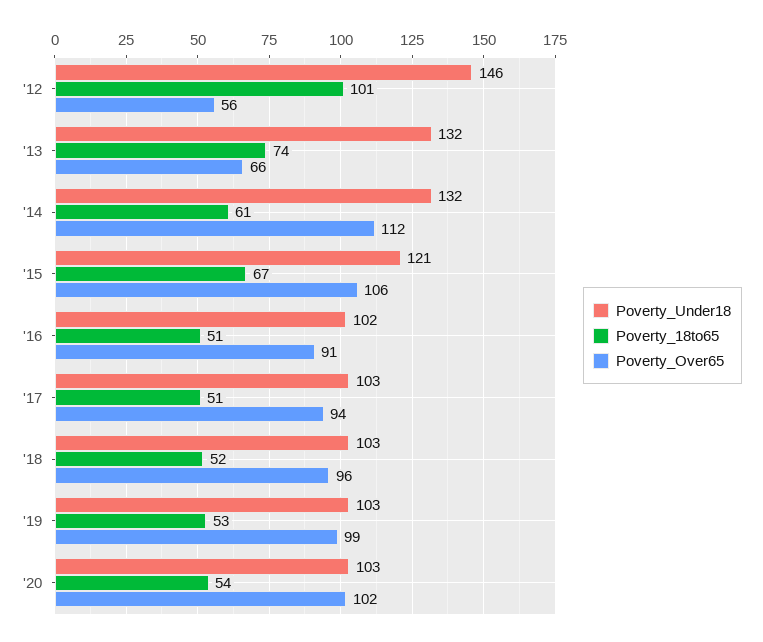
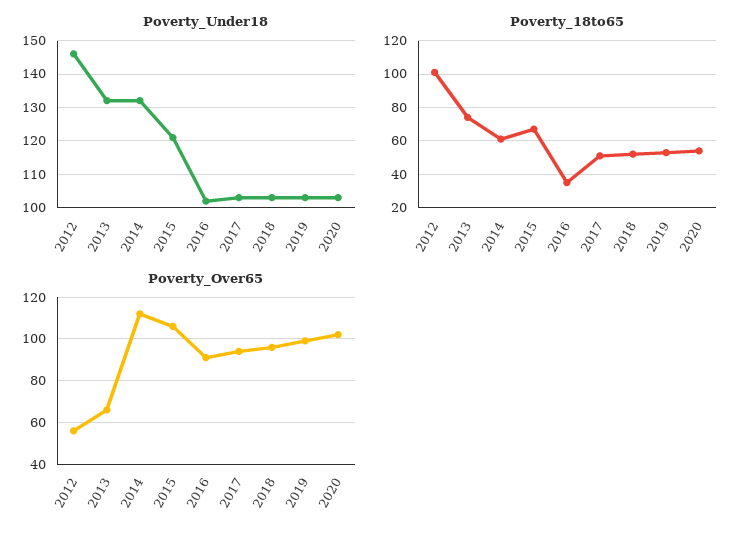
Poverty_18to65, '16: 51 -> 35

